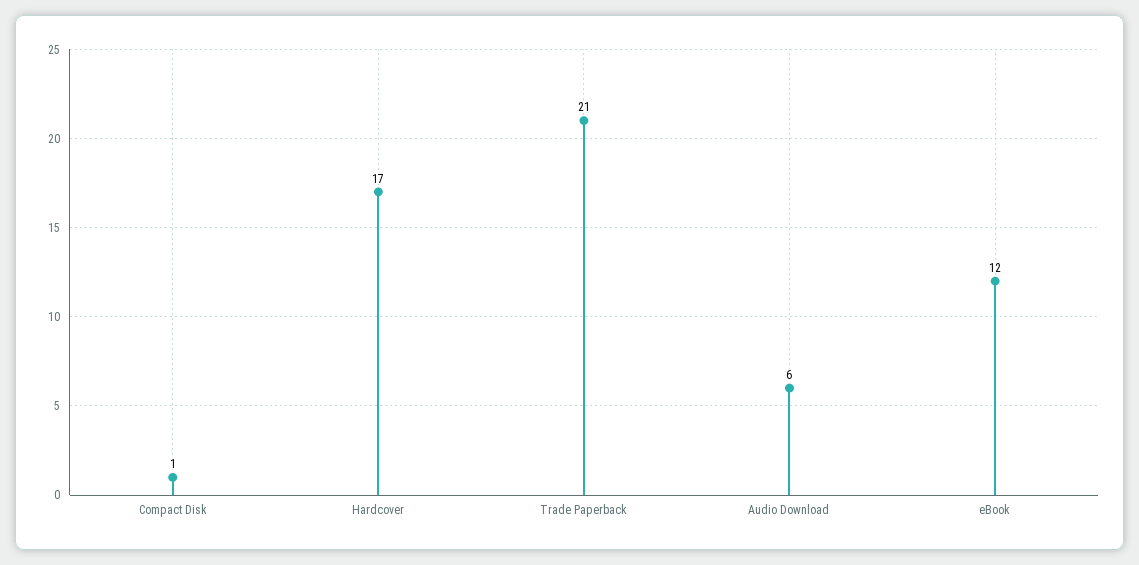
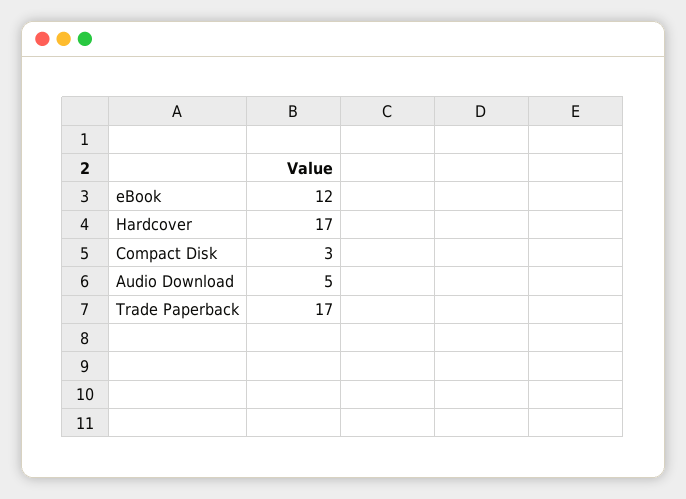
Compact Disk: 1 -> 3
Trade Paperback: 21 -> 17
Audio Download: 6 -> 5

